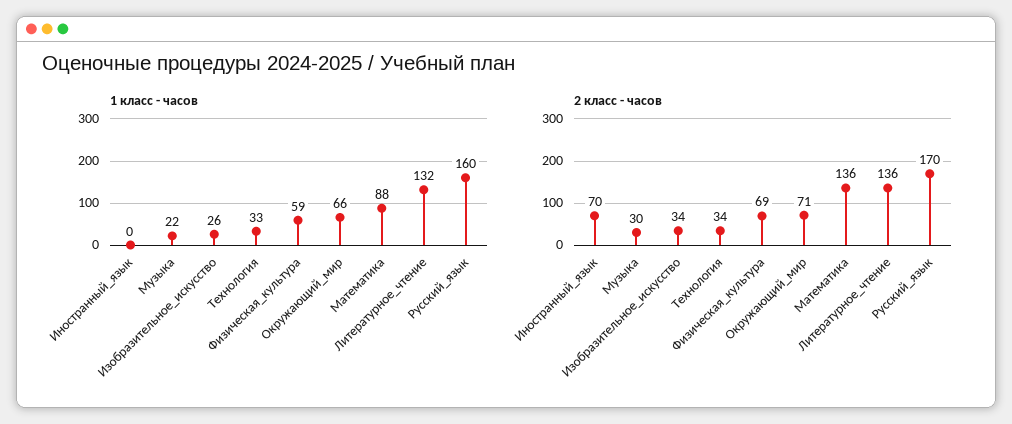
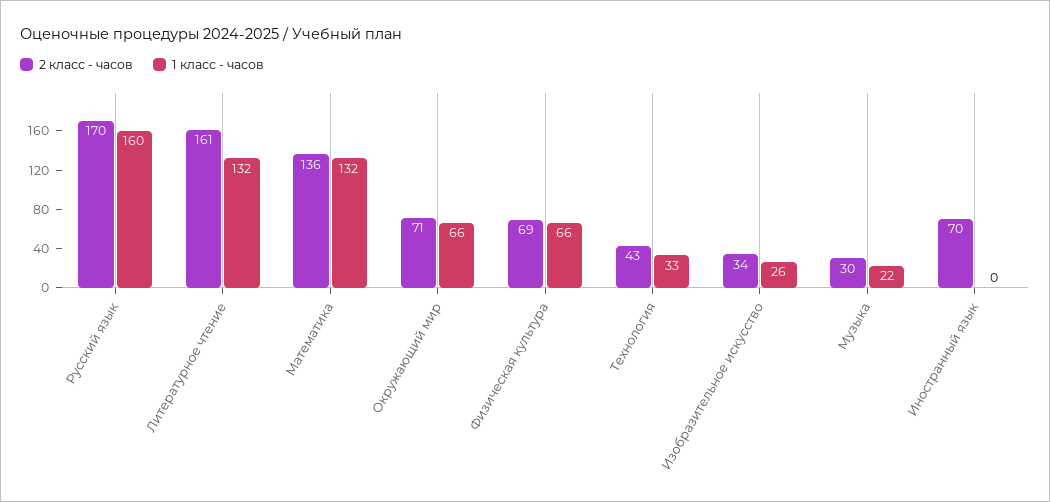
1 класс - часов, Физическая_культура: 59 -> 66
1 класс - часов, Математика: 88 -> 132
2 класс - часов, Технология: 34 -> 43
2 класс - часов, Литературное_чтение: 136 -> 161

